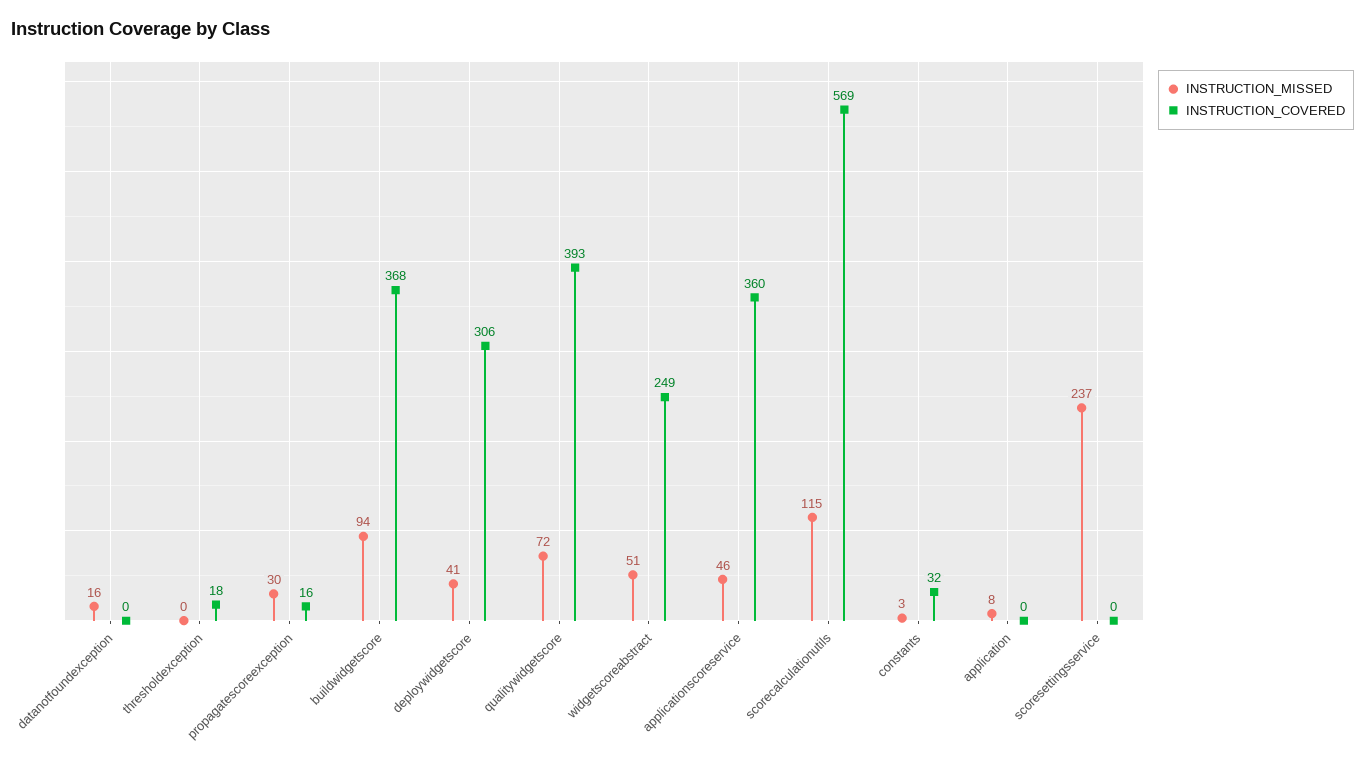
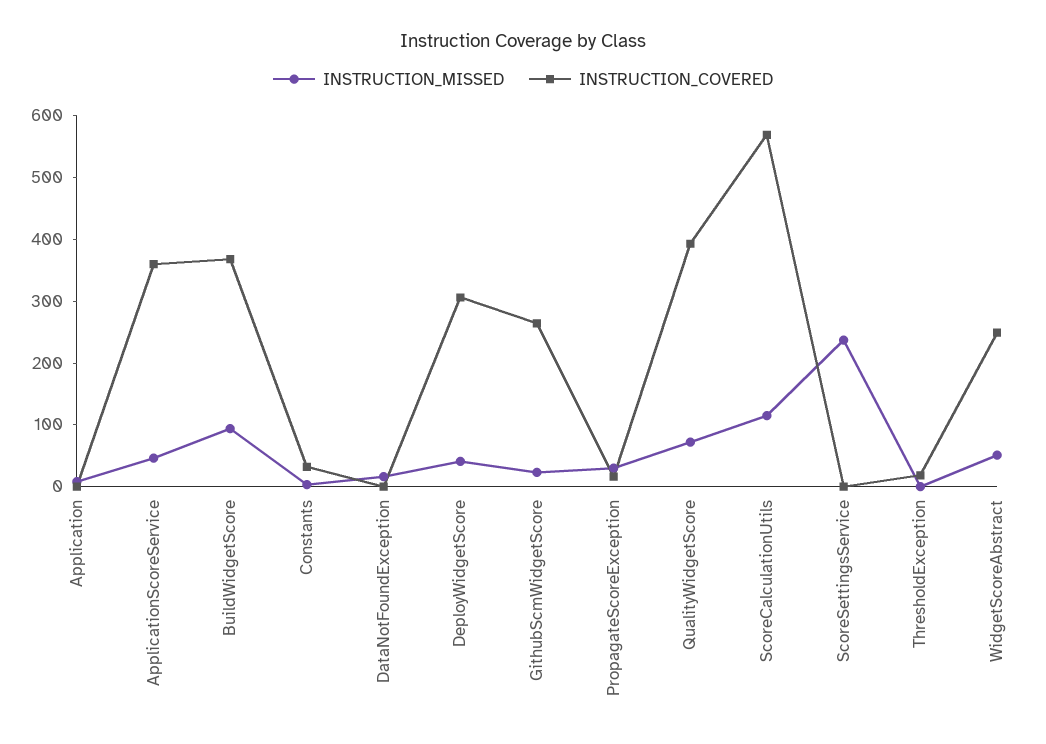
INSTRUCTION_MISSED, GithubScmWidgetScore: none -> 20
INSTRUCTION_COVERED, GithubScmWidgetScore: none -> 260

